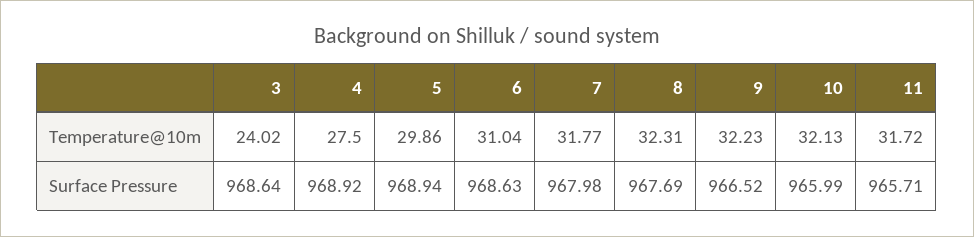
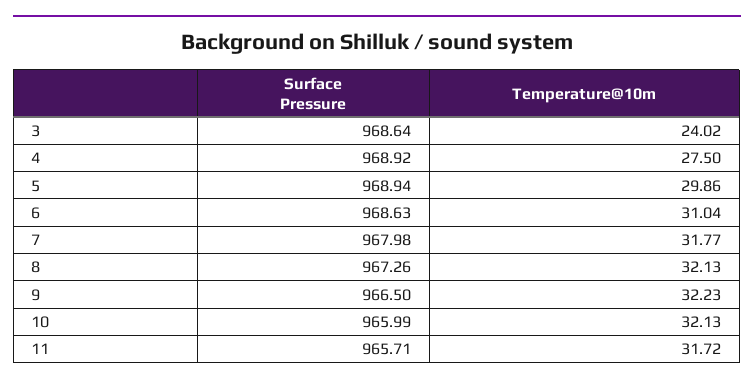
8, Temperature@10m: 32.31 -> 32.13
8, Surface Pressure: 967.69 -> 967.26
9, Surface Pressure: 966.52 -> 966.5

